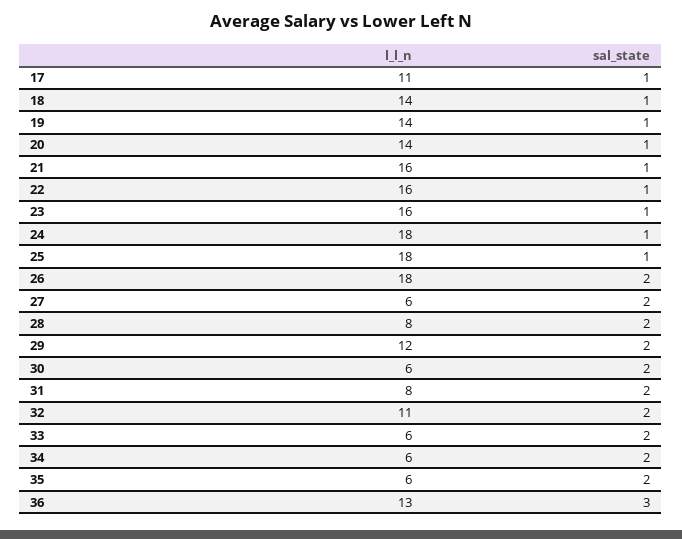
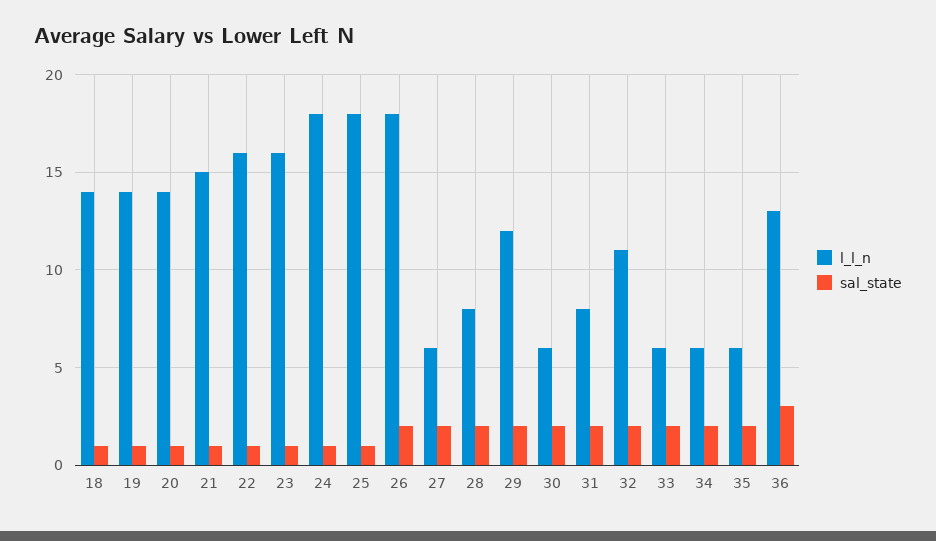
l_l_n, 17: 11 -> none
sal_state, 17: 1 -> none
l_l_n, 21: 16 -> 15

